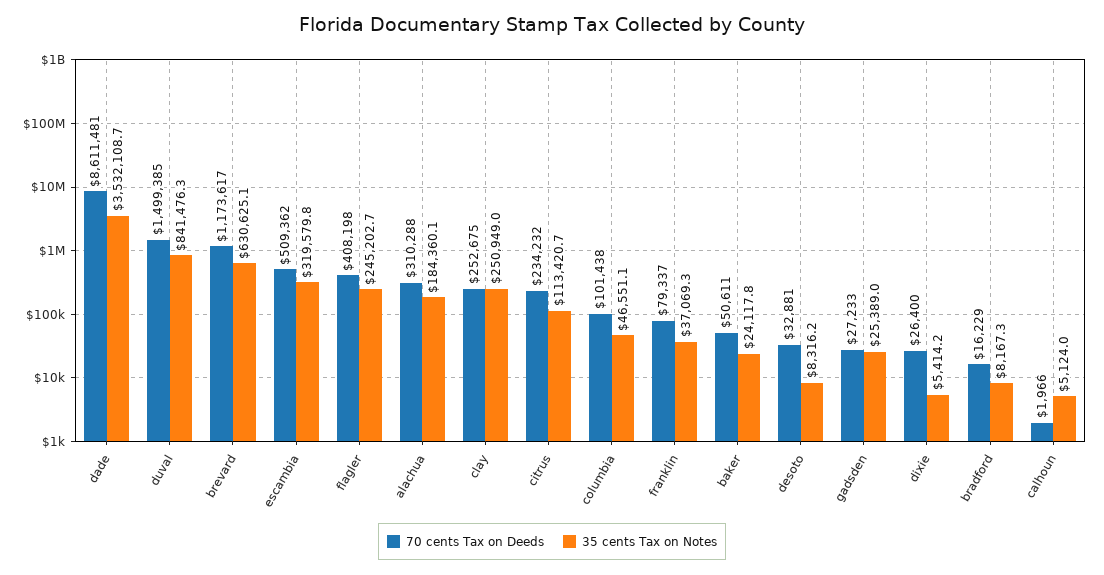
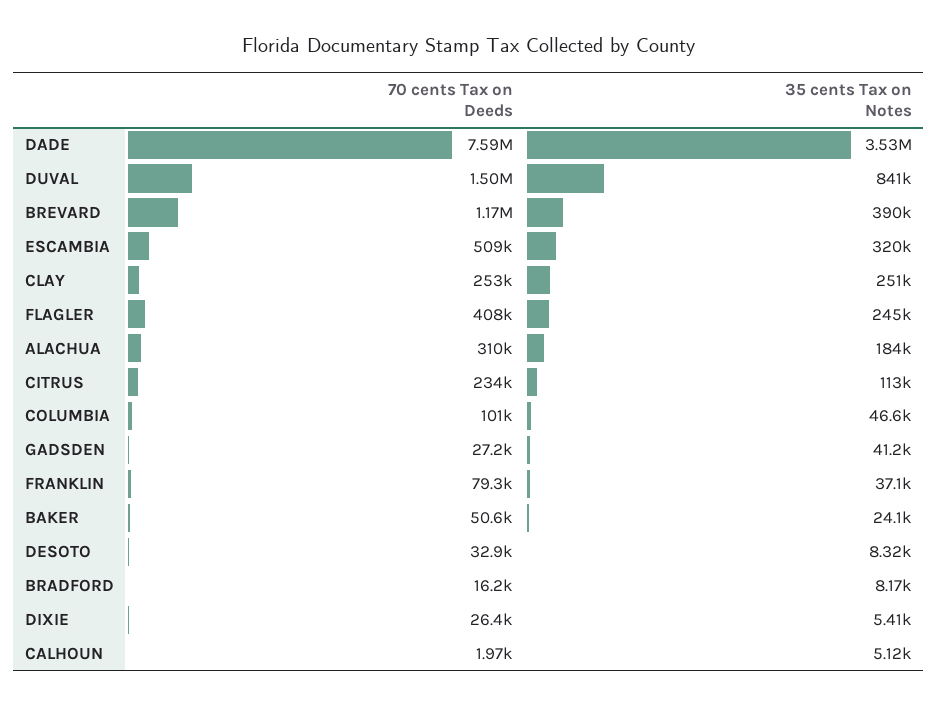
70 cents Tax on Deeds, dade: 8611481 -> 7590000
35 cents Tax on Notes, brevard: 630625.1 -> 390000
35 cents Tax on Notes, gadsden: 25389 -> 41200

